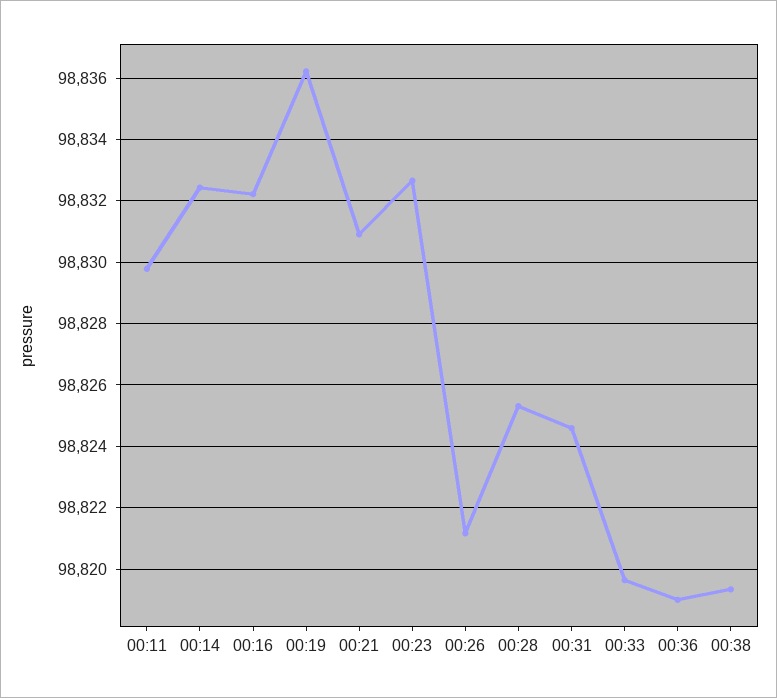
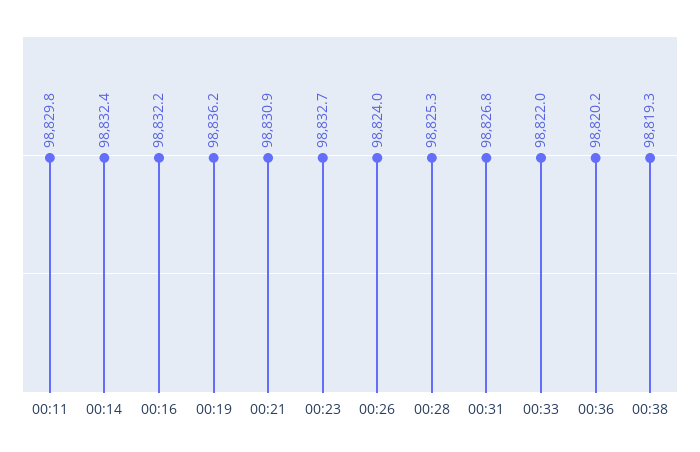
00:26: 98821.2 -> 98824
00:31: 98824.6 -> 98826.8
00:33: 98819.6 -> 98822
00:36: 98819 -> 98820.2

